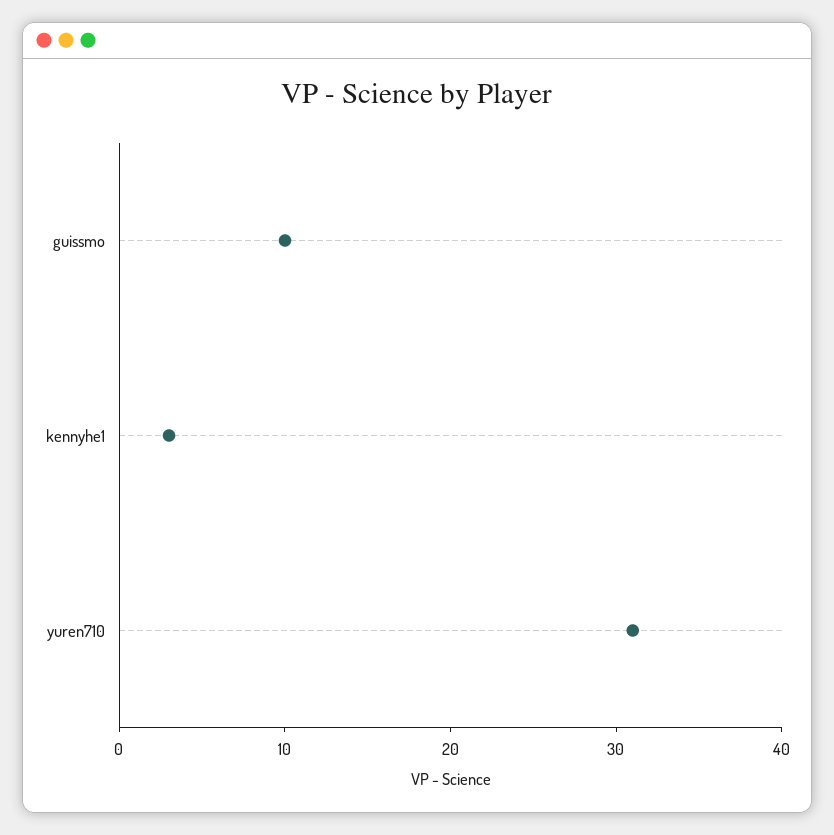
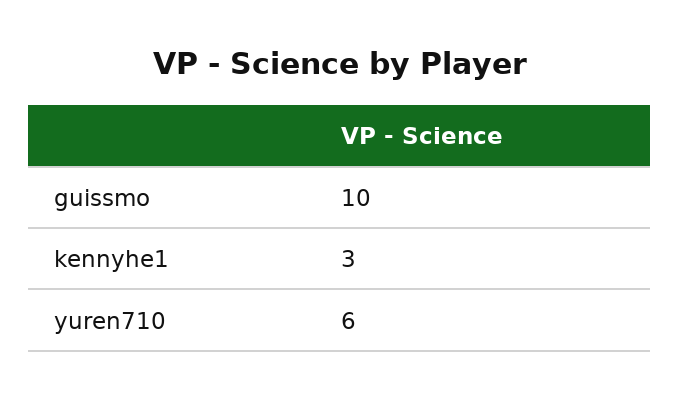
yuren710: 31 -> 6

